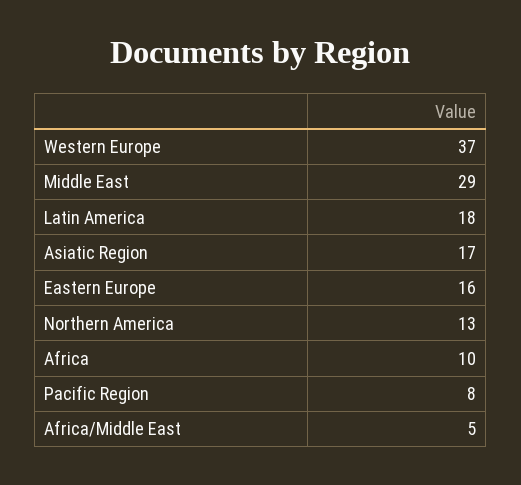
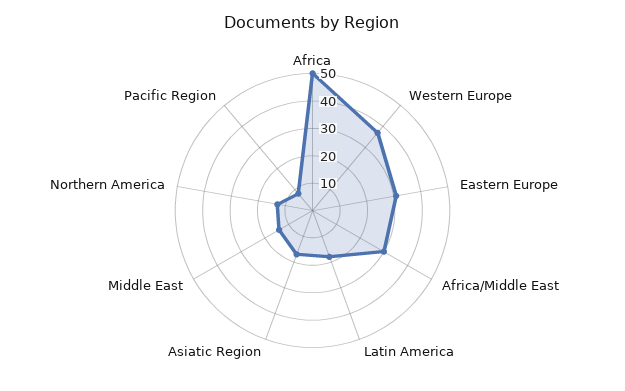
Middle East: 29 -> 15
Eastern Europe: 16 -> 30
Africa: 10 -> 50
Africa/Middle East: 5 -> 30

